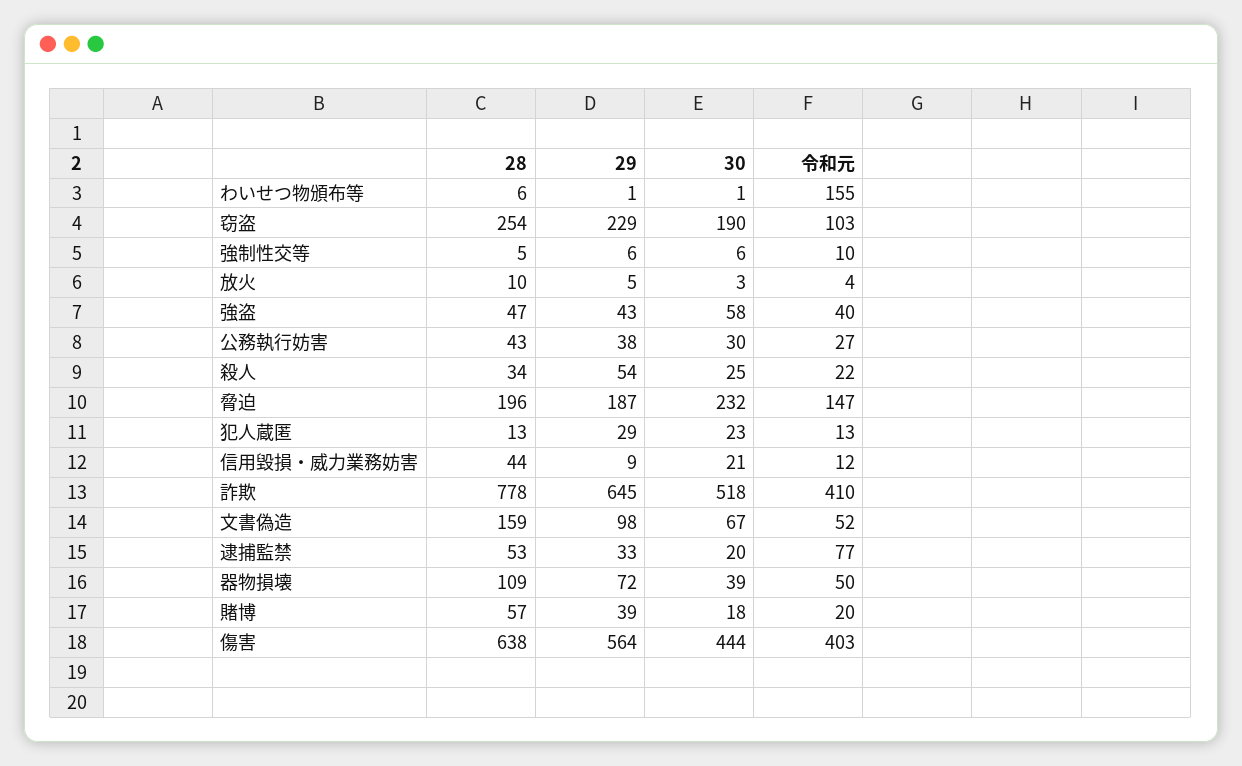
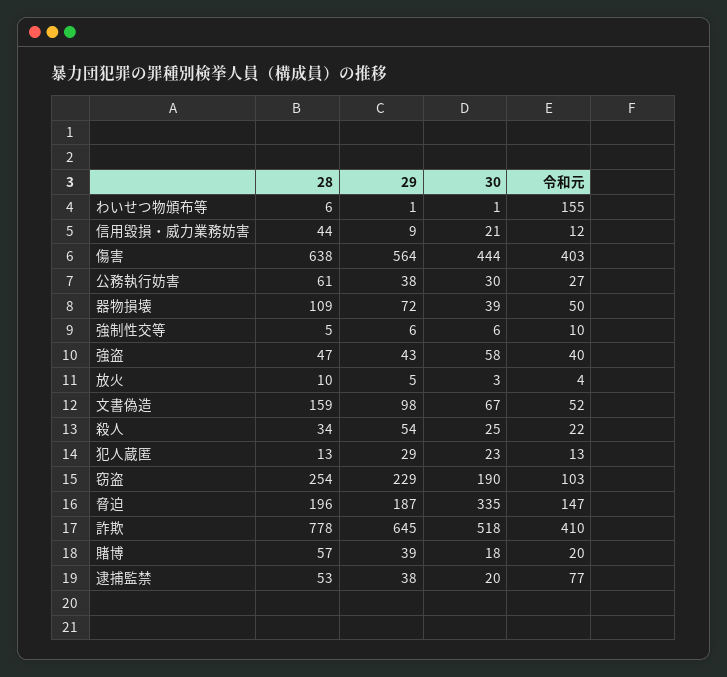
28, 公務執行妨害: 43 -> 61
30, 脅迫: 232 -> 335
29, 逮捕監禁: 33 -> 38

